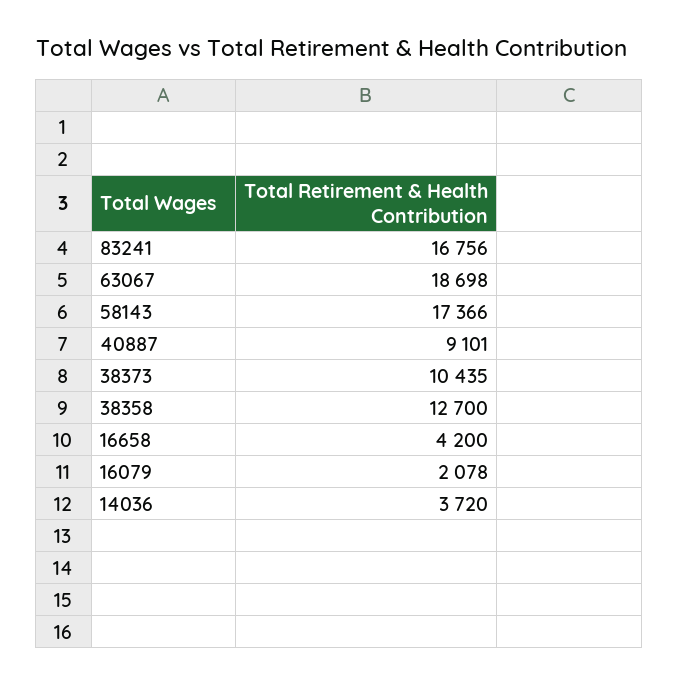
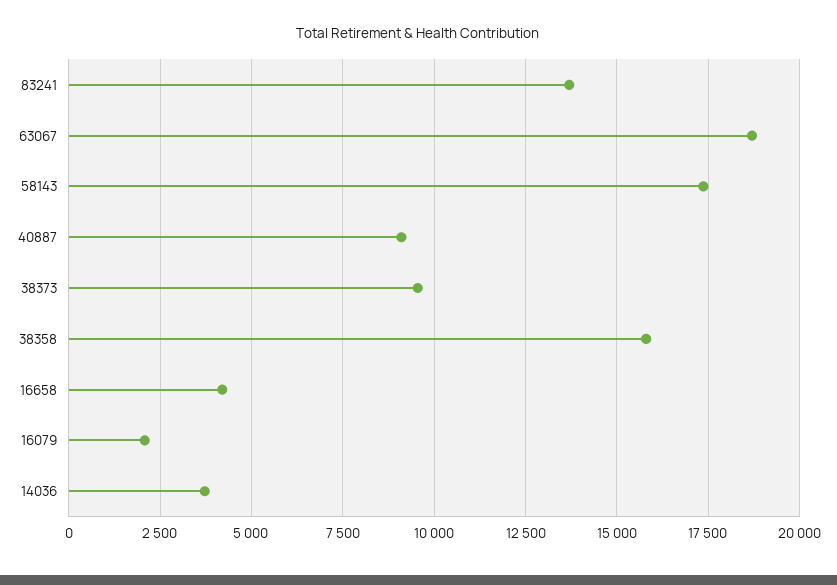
83241: 16756 -> 13750
38373: 10435 -> 9500
38358: 12700 -> 15750

